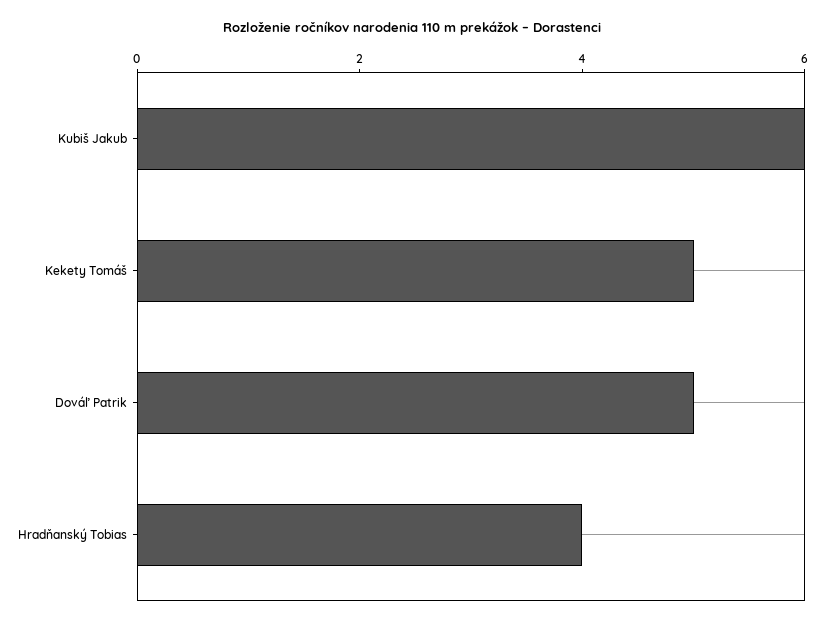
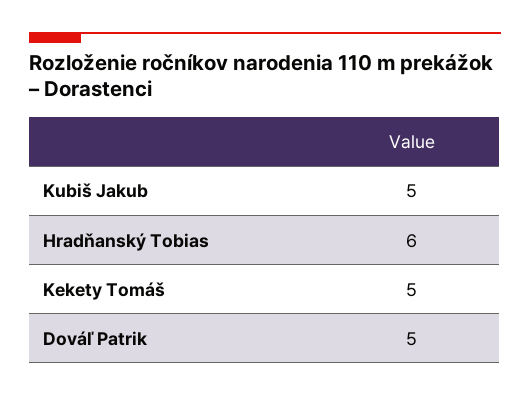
Kubiš Jakub: 6 -> 5
Hradňanský Tobias: 4 -> 6

